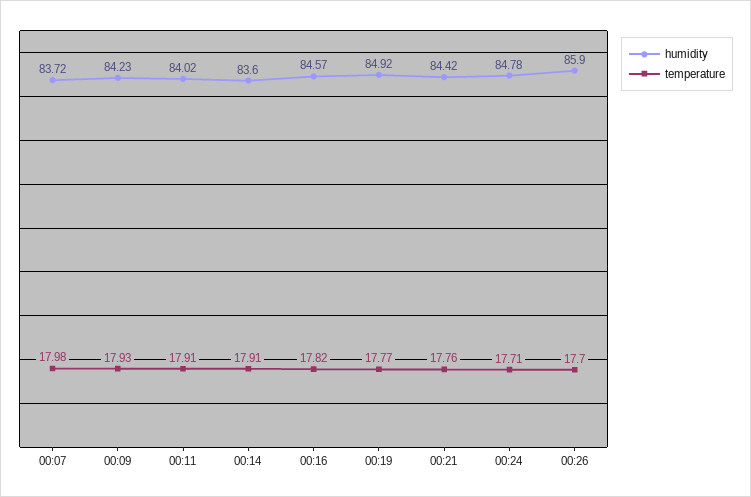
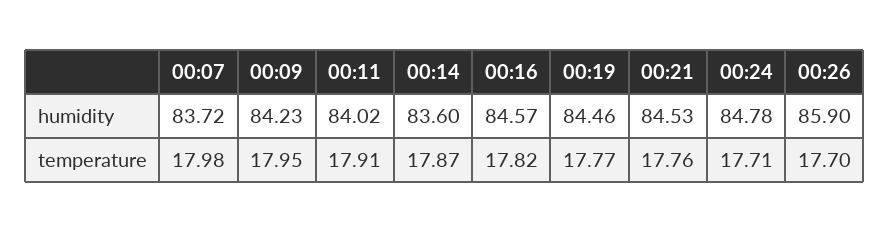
temperature, 00:09: 17.93 -> 17.95
temperature, 00:14: 17.91 -> 17.87
humidity, 00:19: 84.92 -> 84.46
humidity, 00:21: 84.42 -> 84.53

